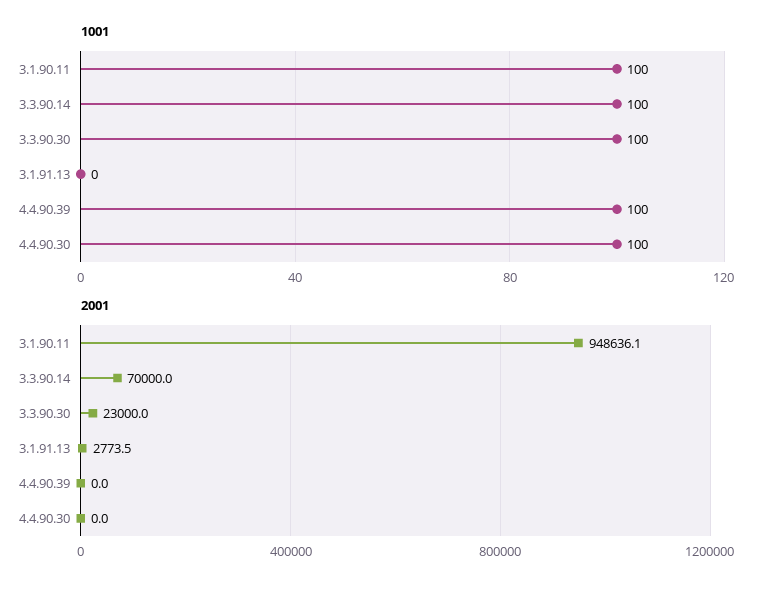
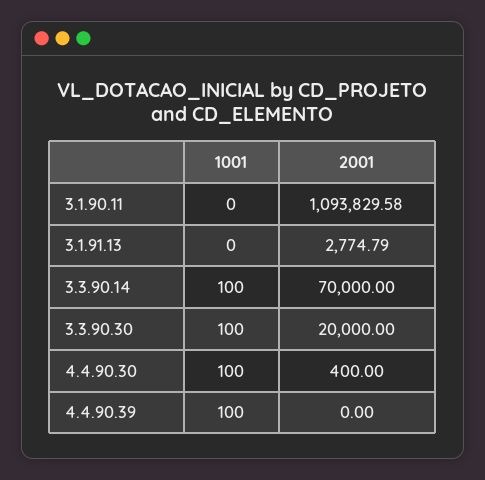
1001, 3.1.90.11: 100 -> 0
2001, 3.1.90.11: 948636.1 -> 1093829.58
2001, 3.3.90.30: 23000 -> 20000
2001, 3.1.91.13: 2773.5 -> 2774.79
2001, 4.4.90.30: 0 -> 400

